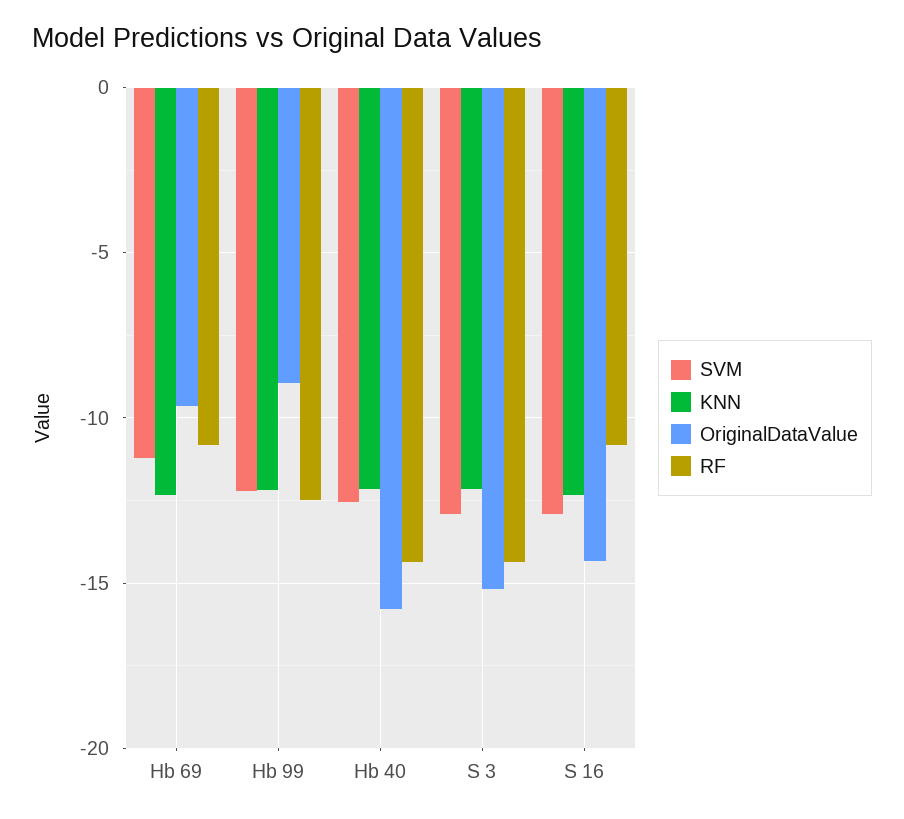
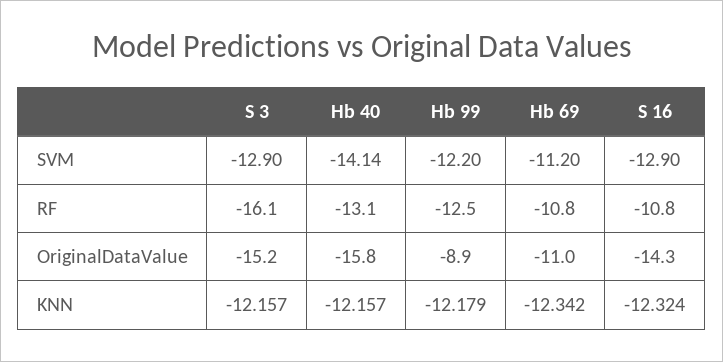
OriginalDataValue, Hb 69: -9.5 -> -11
SVM, Hb 40: -12.5 -> -14.14
RF, Hb 40: -14.5 -> -13.1
RF, S 3: -14.5 -> -16.1

